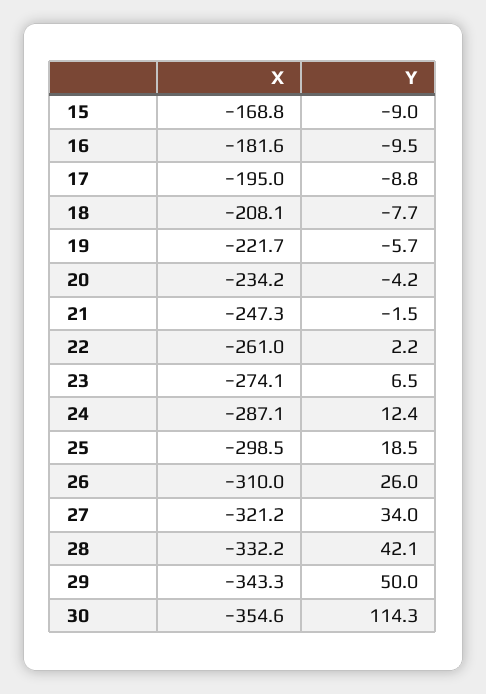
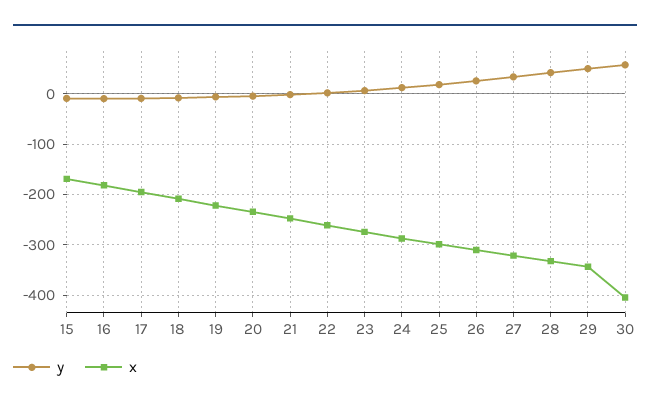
X, 30: -354.6 -> -400
Y, 30: 114.3 -> 60

